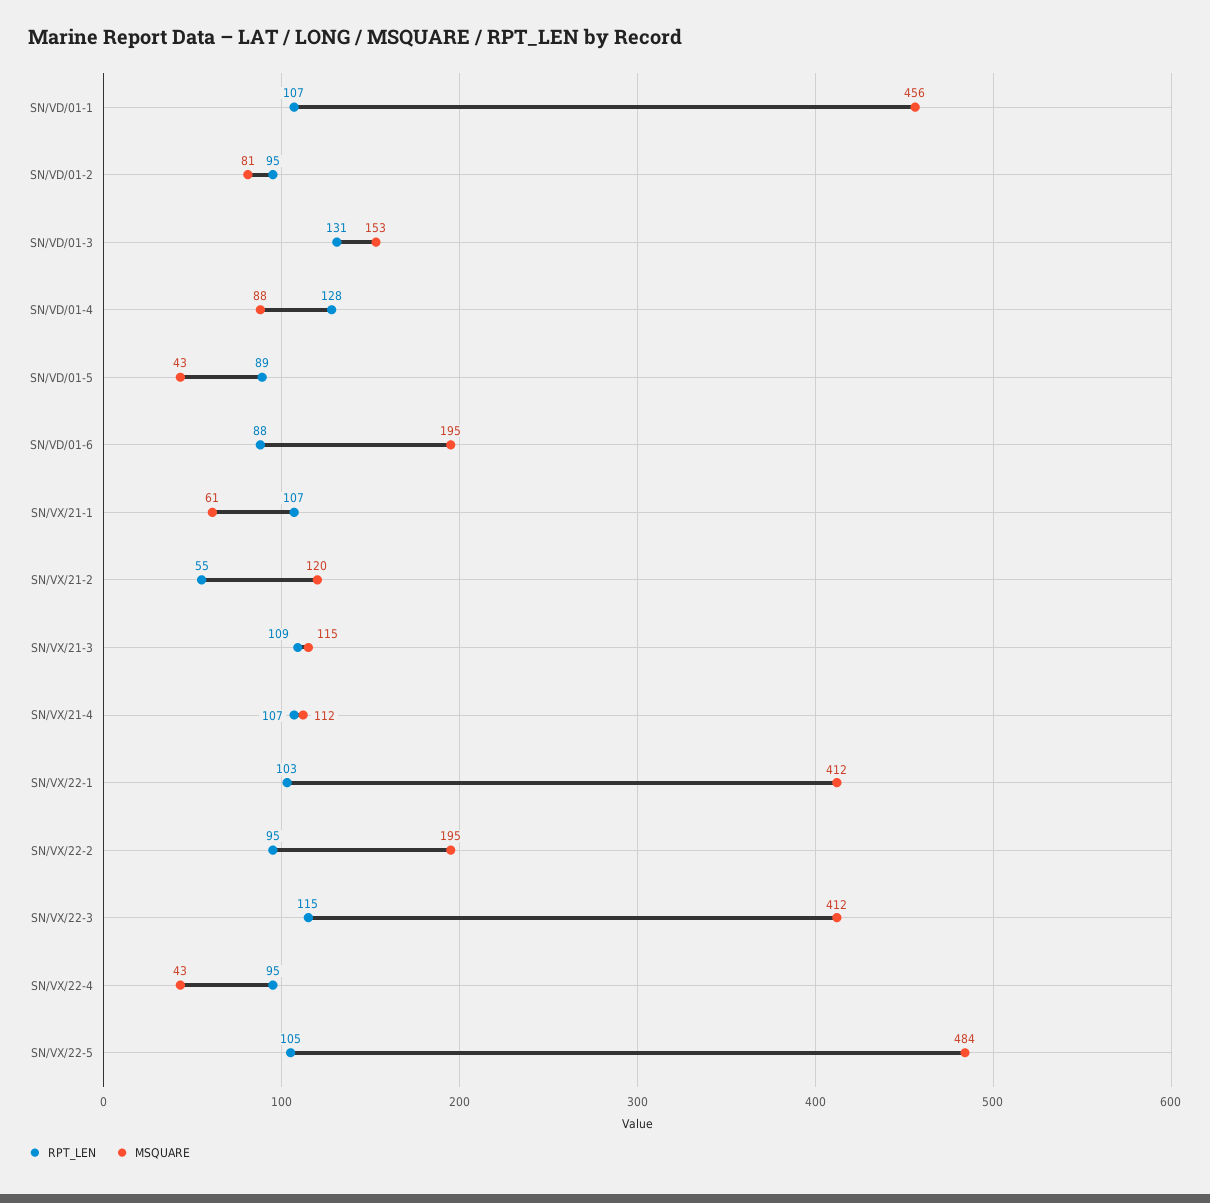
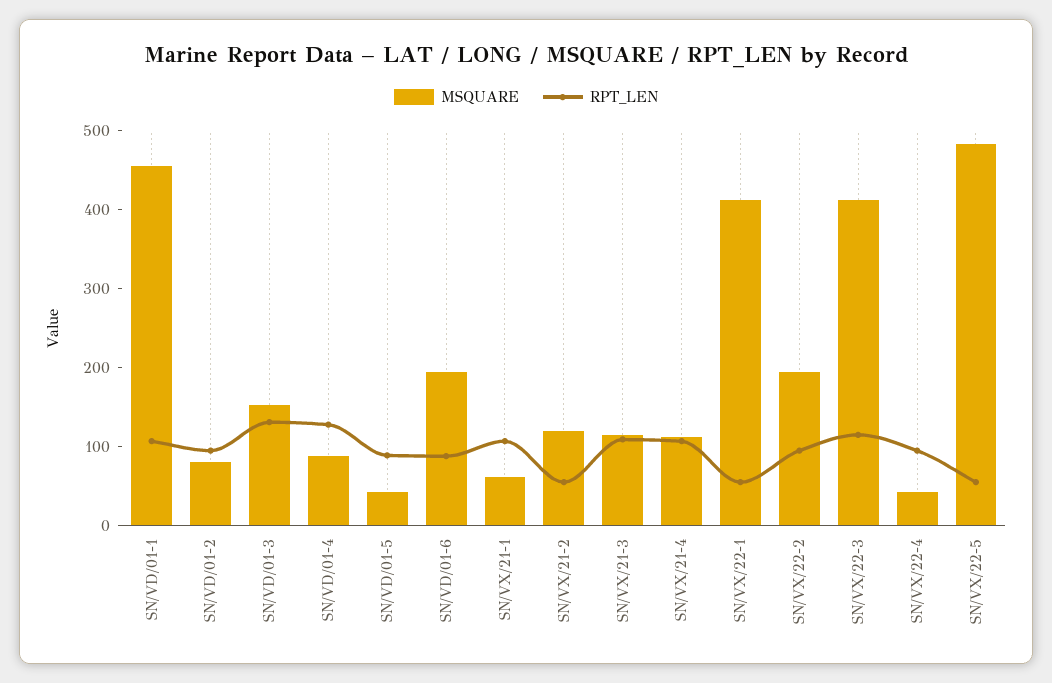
RPT_LEN, SN/VX/22-1: 103 -> 60
RPT_LEN, SN/VX/22-5: 105 -> 60

